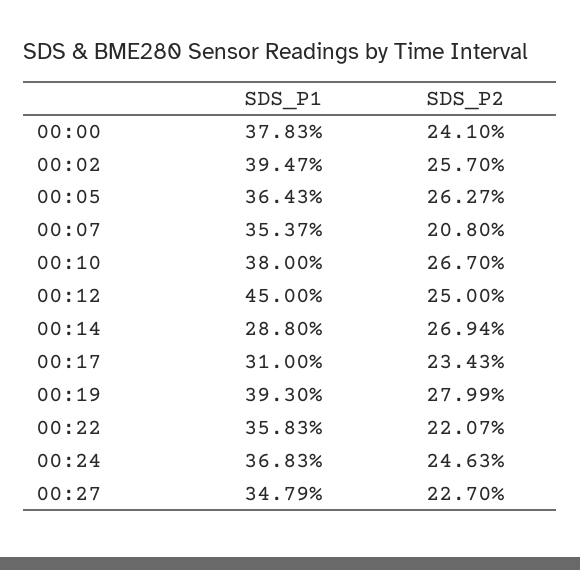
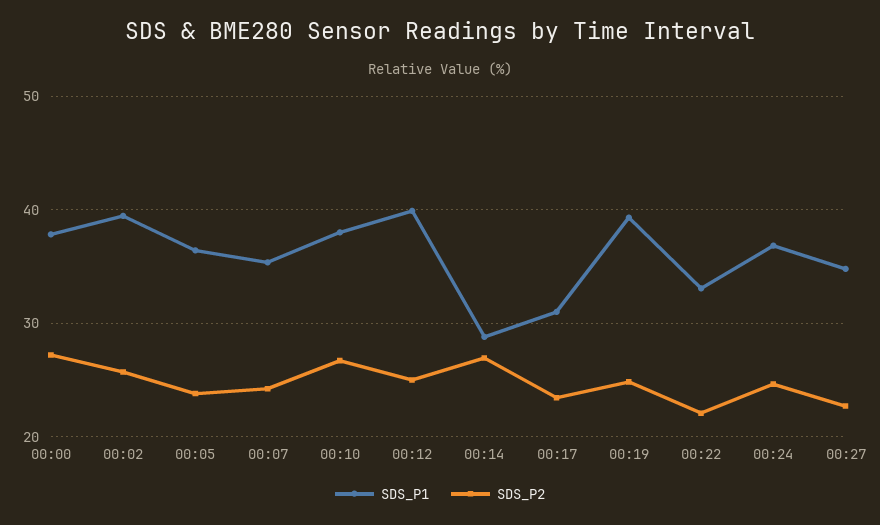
SDS_P2, 00:00: 24.1 -> 27
SDS_P2, 00:05: 26.27 -> 24
SDS_P2, 00:07: 20.8 -> 24
SDS_P1, 00:12: 45 -> 40
SDS_P2, 00:19: 27.99 -> 25
SDS_P1, 00:22: 35.83 -> 33

